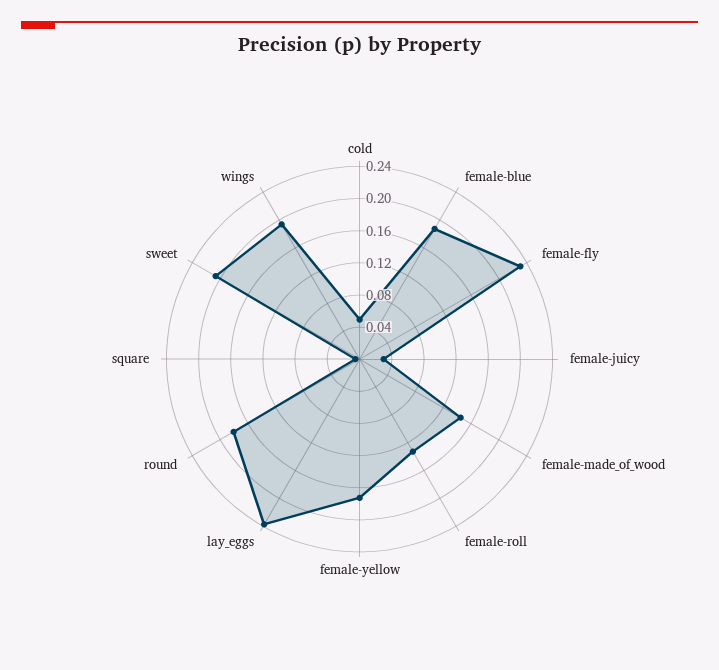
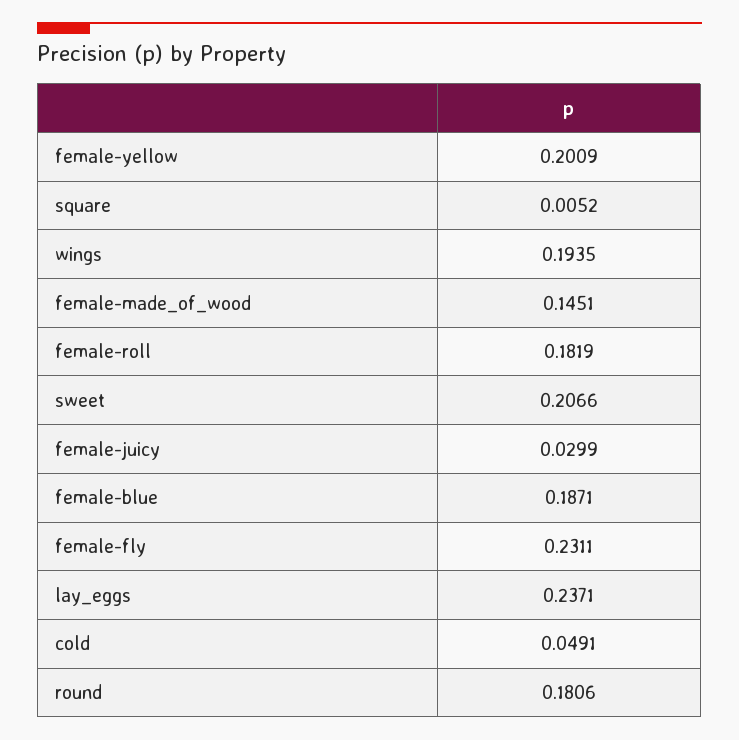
female-roll: 0.13 -> 0.1819
female-yellow: 0.17 -> 0.2009

